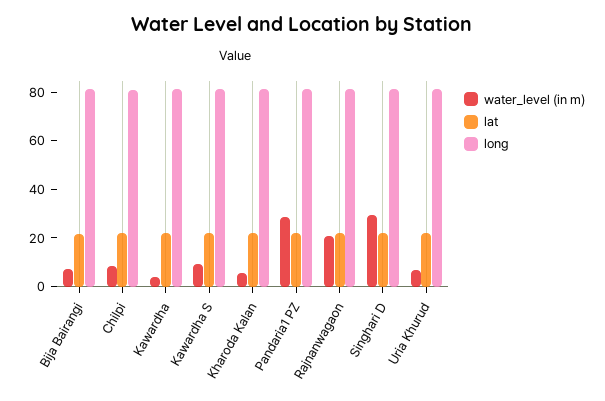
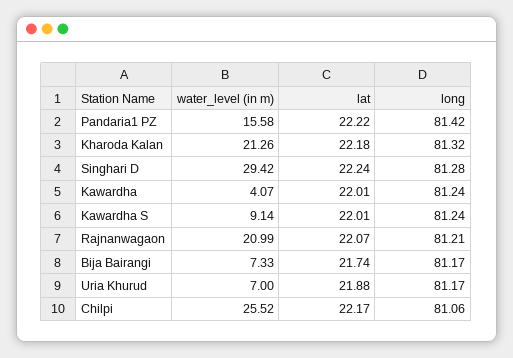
water_level (in m), Chilpi: 10 -> 25.52
water_level (in m), Kharoda Kalan: 5 -> 21.26
water_level (in m), Pandaria1 PZ: 30 -> 15.58

